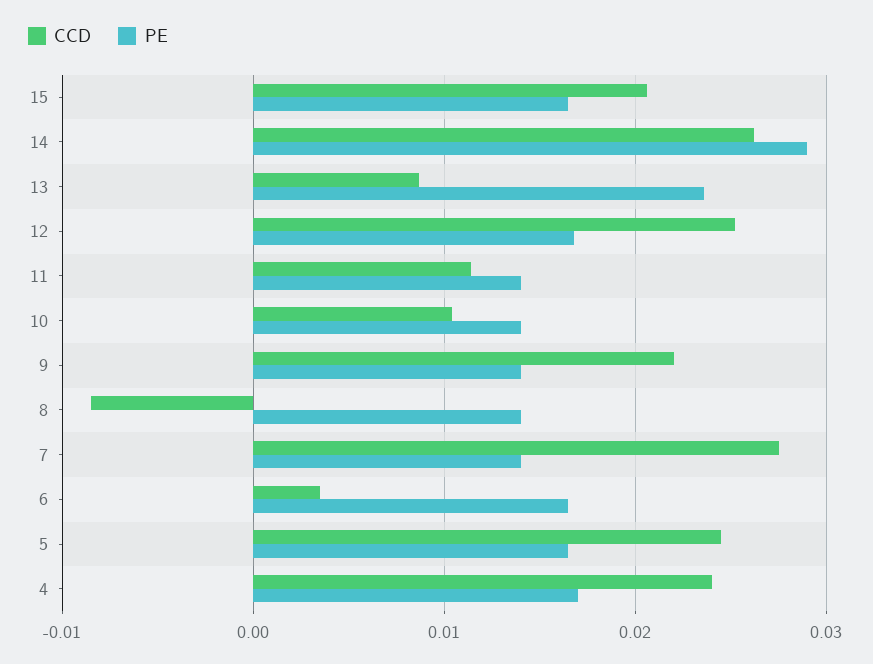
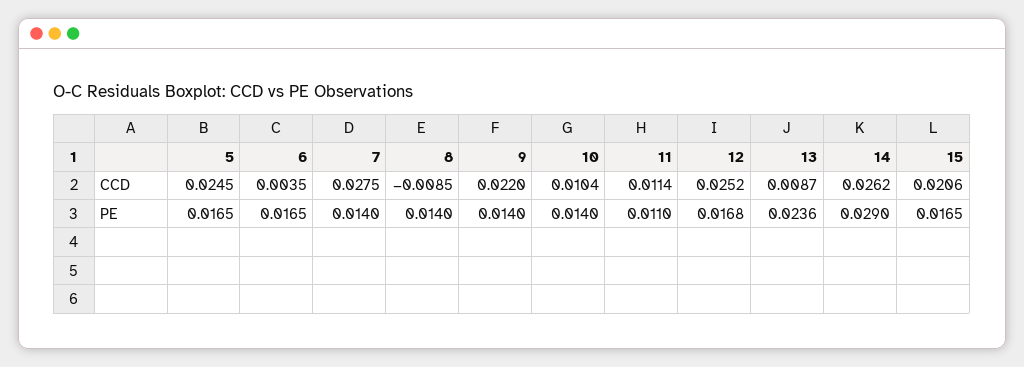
PE, 11: 0.014 -> 0.011
CCD, 4: 0.024 -> none
PE, 4: 0.017 -> none

